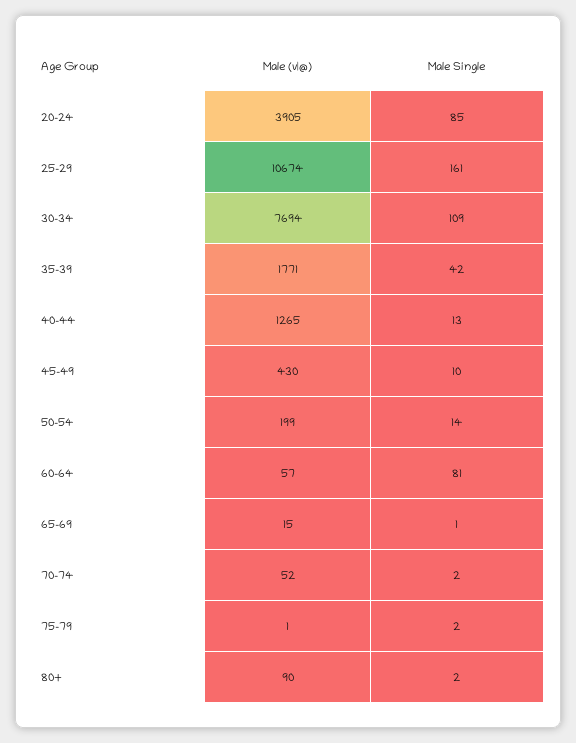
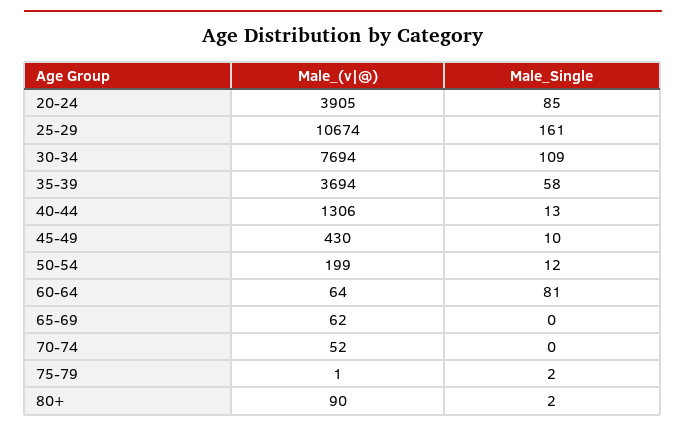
Male (v|@), 35-39: 1771 -> 3694
Male Single, 35-39: 42 -> 58
Male (v|@), 40-44: 1265 -> 1306
Male Single, 50-54: 14 -> 12
Male (v|@), 60-64: 57 -> 64
Male (v|@), 65-69: 15 -> 62
Male Single, 65-69: 1 -> 0
Male Single, 70-74: 2 -> 0

